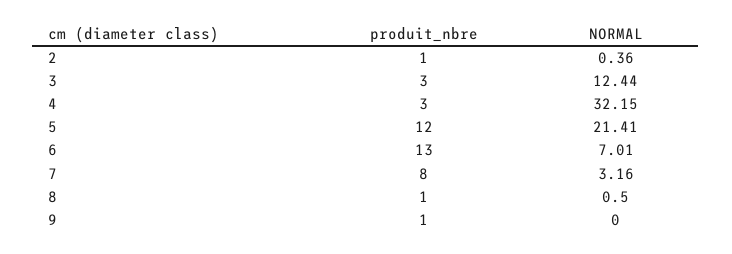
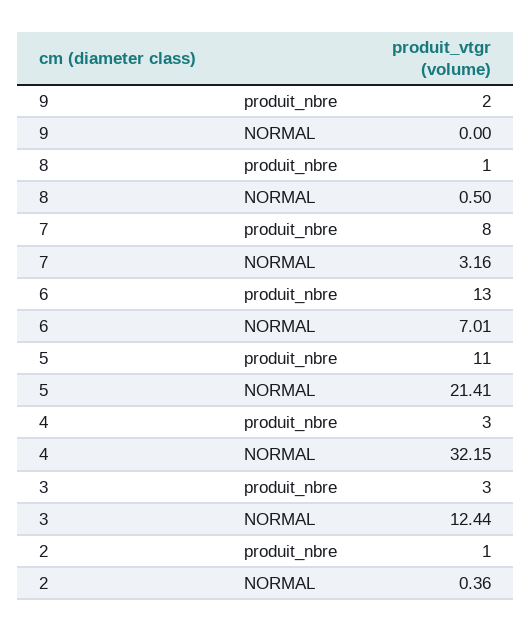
produit_nbre, 5: 12 -> 11
produit_nbre, 9: 1 -> 2

